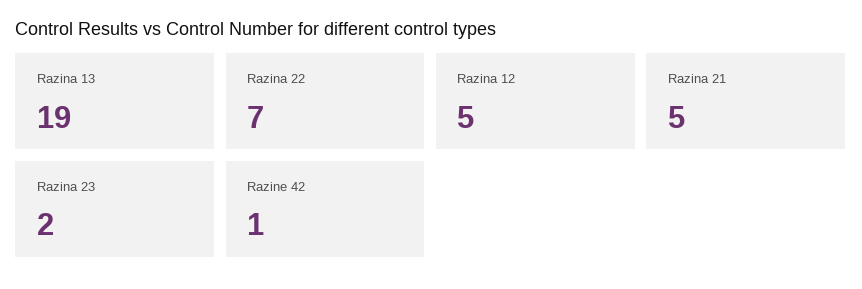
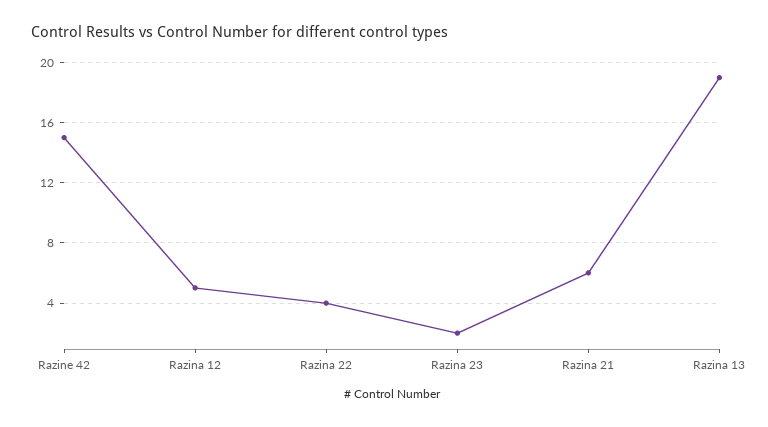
Razina 22: 7 -> 4
Razina 21: 5 -> 6
Razine 42: 1 -> 15

